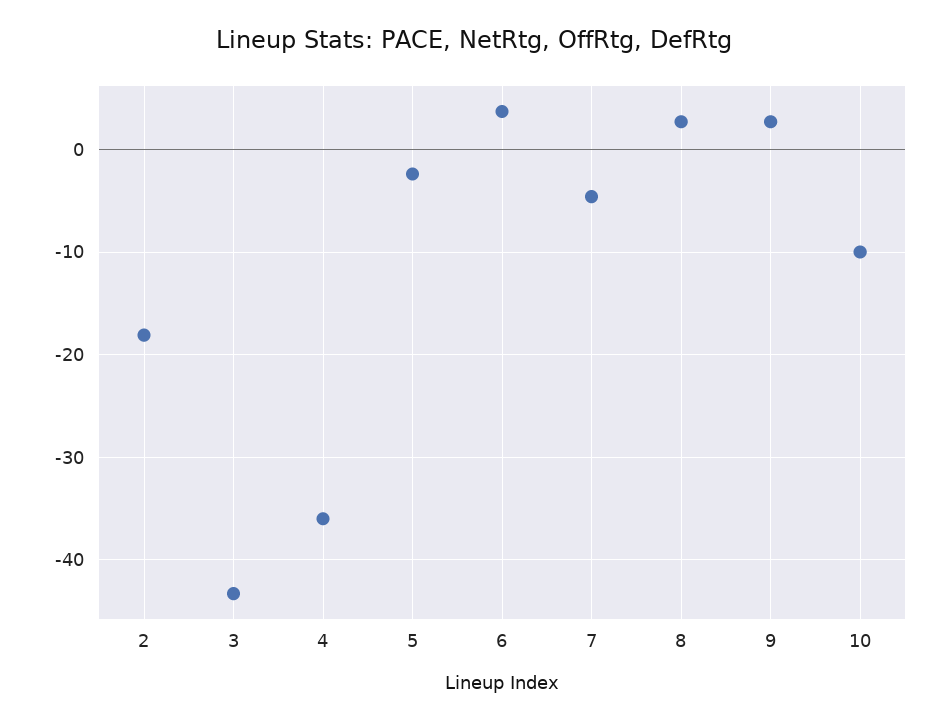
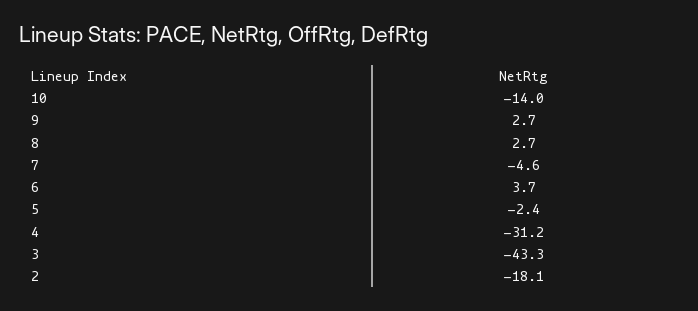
4: -36 -> -31.2
10: -10 -> -14

